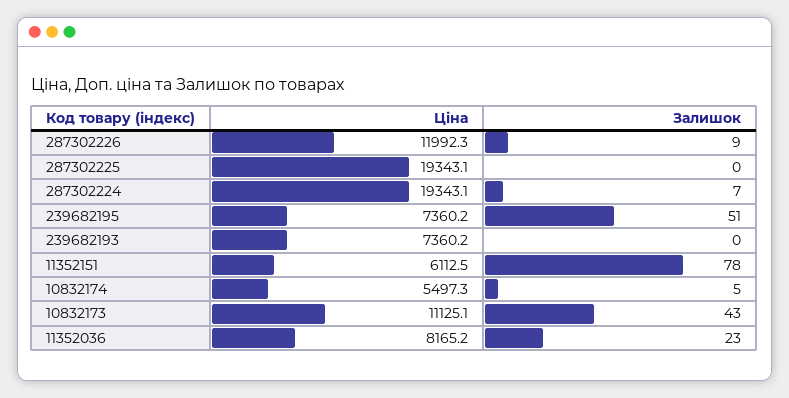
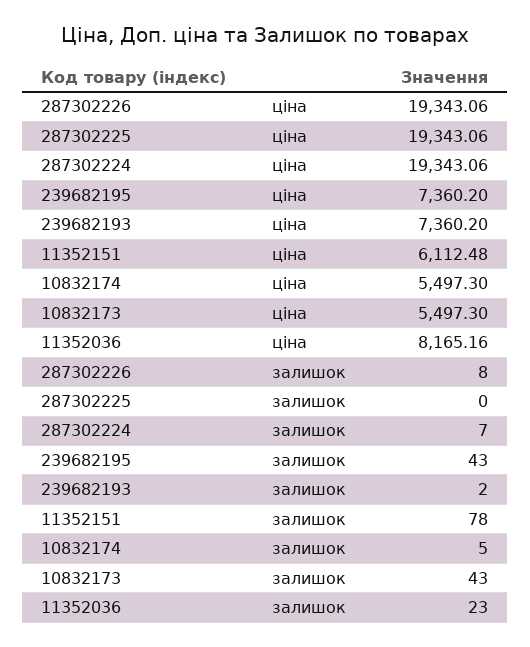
Ціна, 287302226: 11992.3 -> 19343.06
Залишок, 287302226: 9 -> 8
Залишок, 239682195: 51 -> 43
Залишок, 239682193: 0 -> 2
Ціна, 10832173: 11125.1 -> 5497.3

